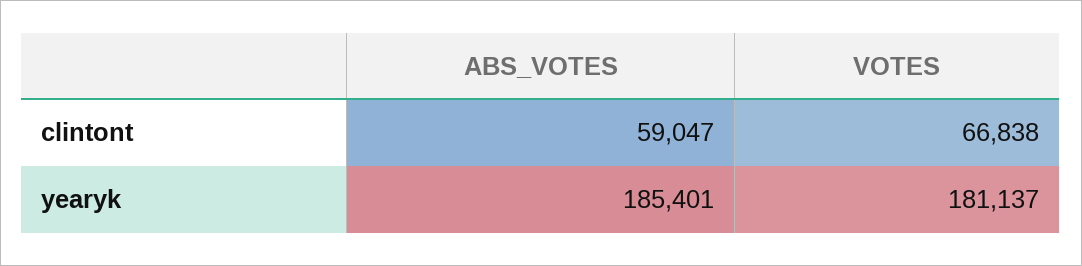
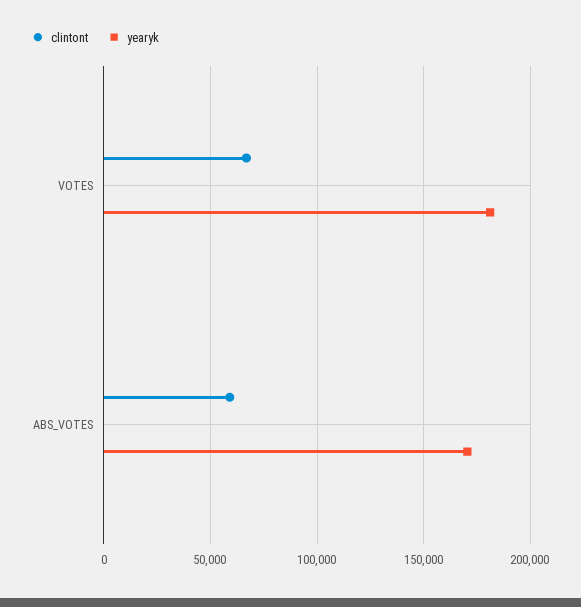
yearyk, ABS_VOTES: 185401 -> 170000

